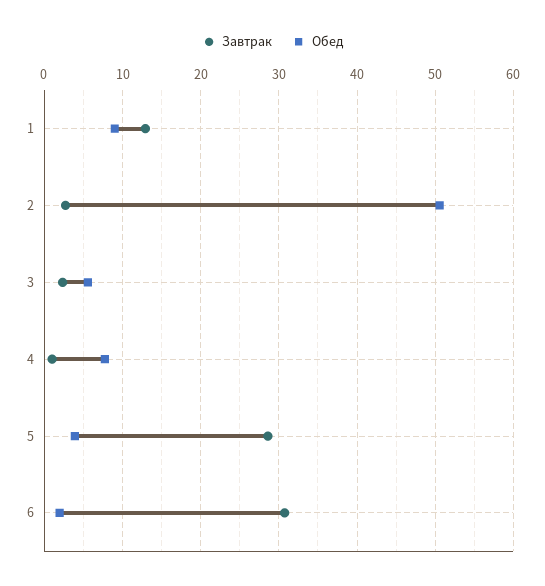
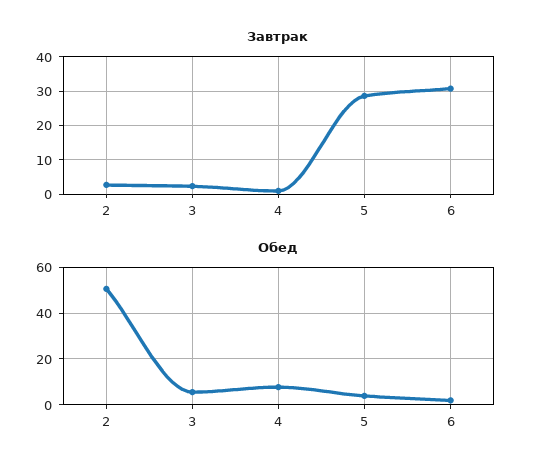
Завтрак, 1: 13 -> none
Обед, 1: 9 -> none

